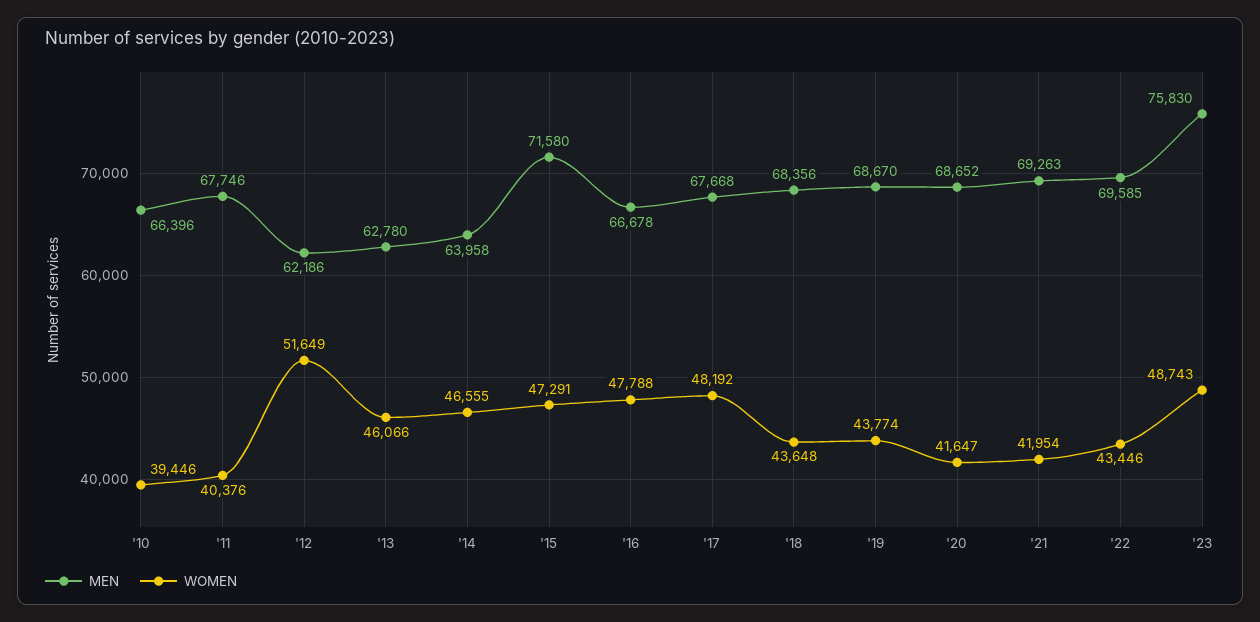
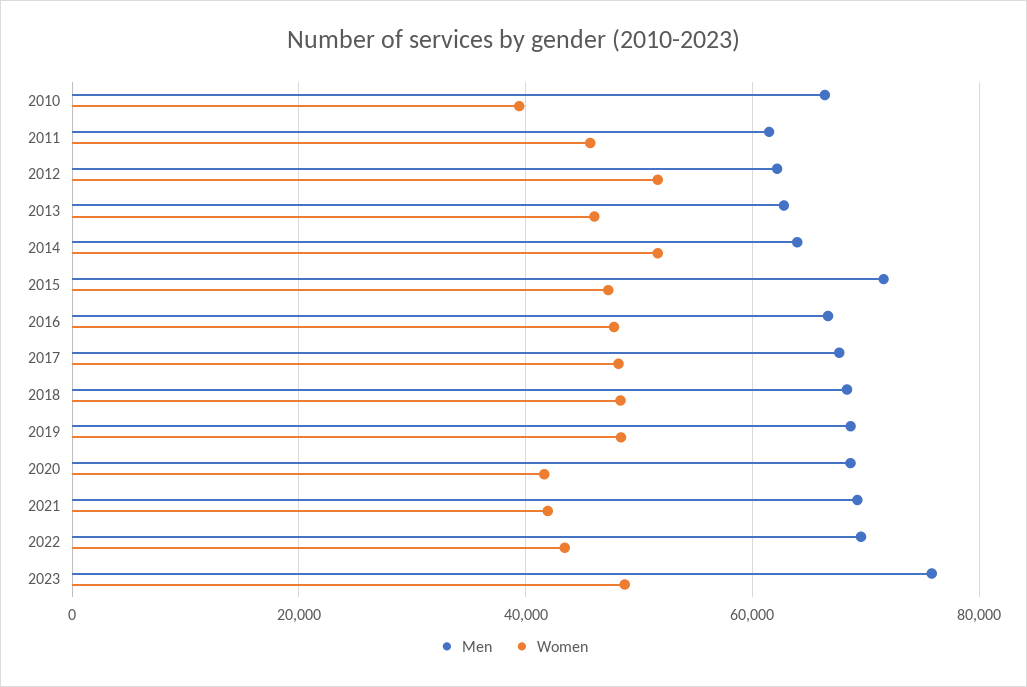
MEN, '11: 67746 -> 62000
WOMEN, '11: 40376 -> 46000
WOMEN, '14: 46555 -> 52000
WOMEN, '18: 43648 -> 48000
WOMEN, '19: 43774 -> 48000

